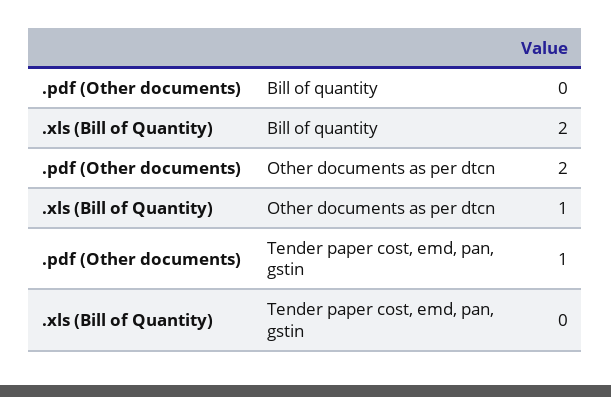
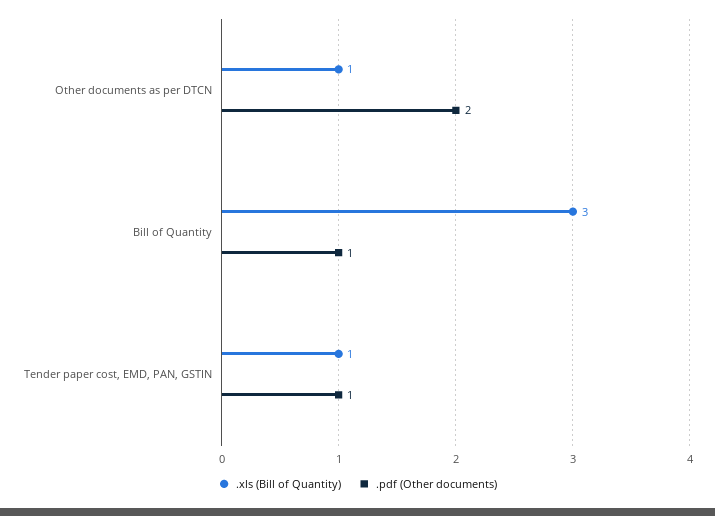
.pdf (Other documents), Bill of quantity: 0 -> 1
.xls (Bill of Quantity), Bill of quantity: 2 -> 3
.xls (Bill of Quantity), Tender paper cost, emd, pan, gstin: 0 -> 1

